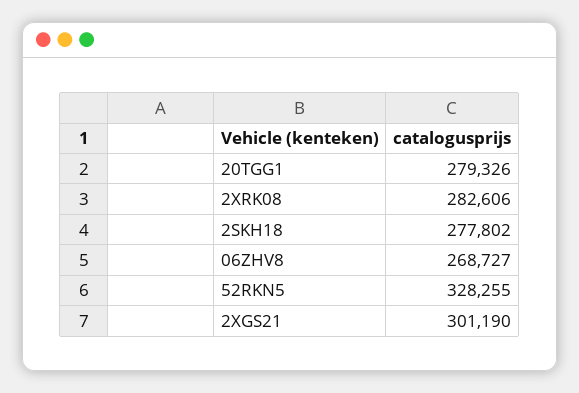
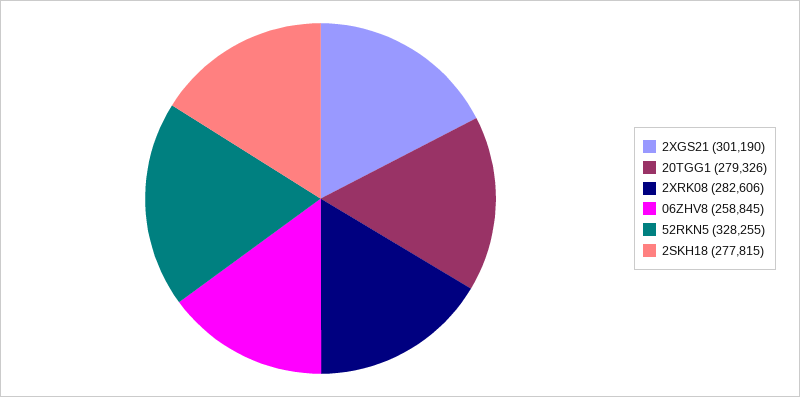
2SKH18: 277802 -> 277815
06ZHV8: 268727 -> 258845

